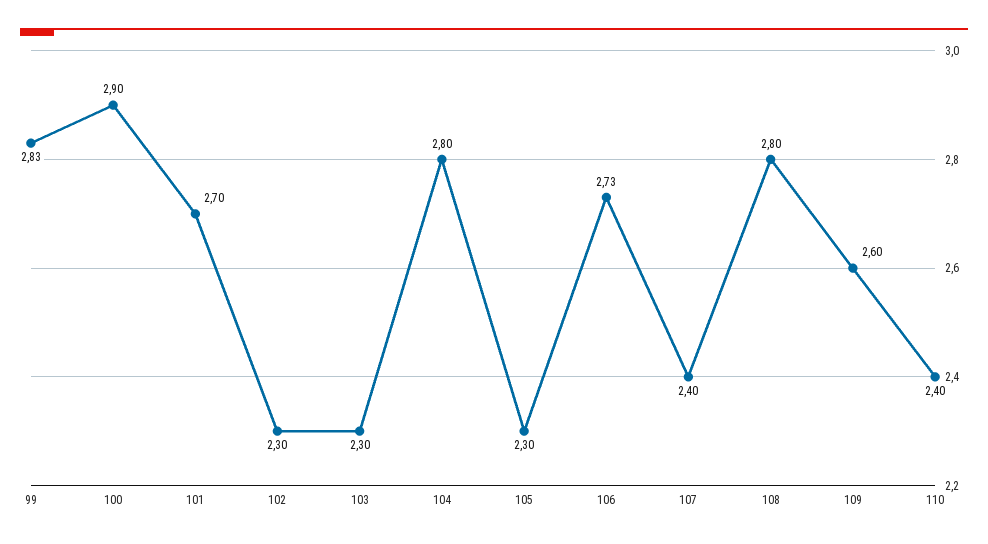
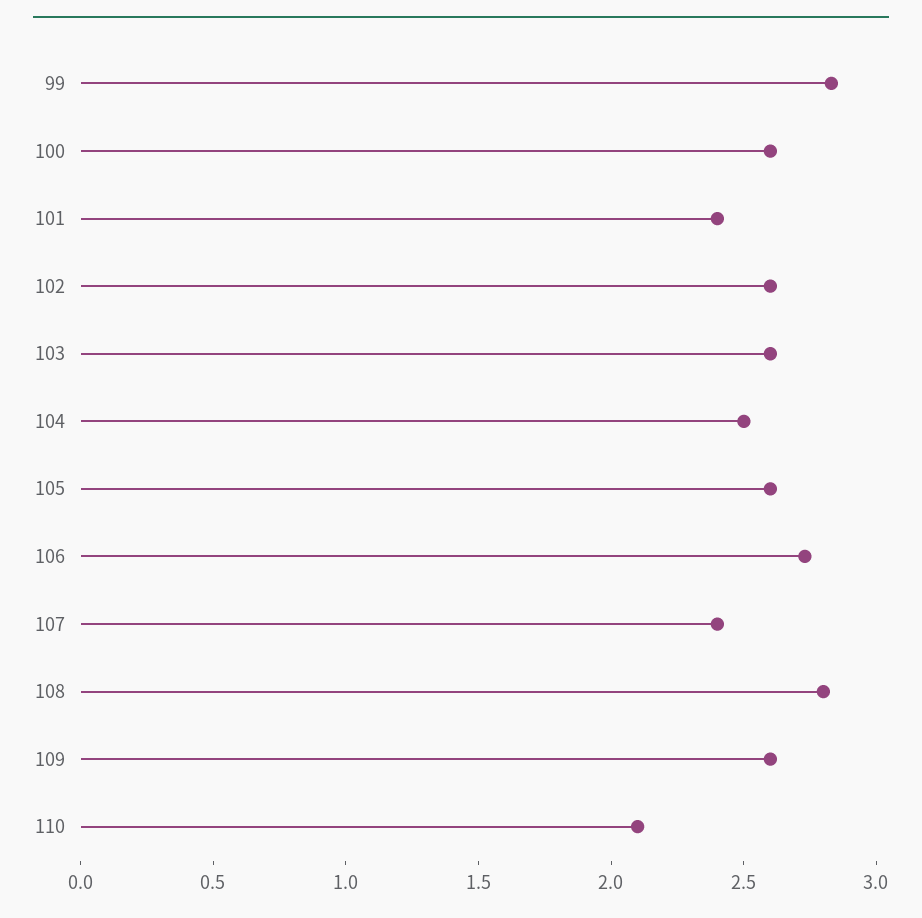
100: 2.9 -> 2.6
101: 2.7 -> 2.4
102: 2.3 -> 2.6
103: 2.3 -> 2.6
104: 2.8 -> 2.5
105: 2.3 -> 2.6
110: 2.4 -> 2.1

